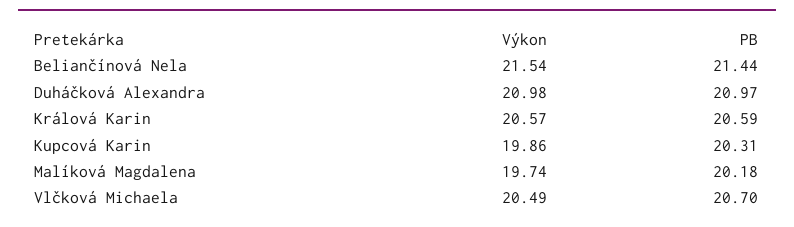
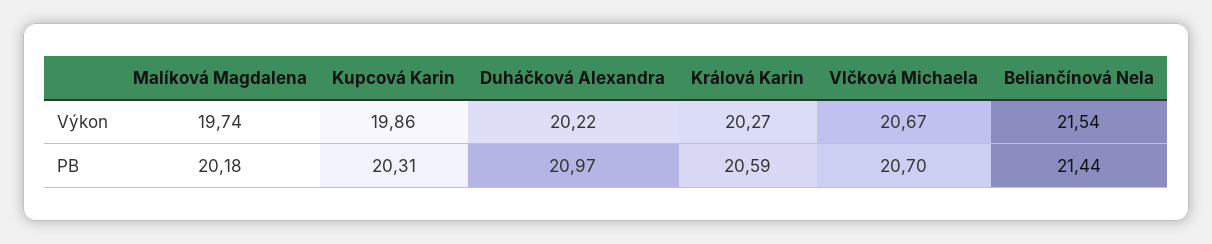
Výkon, Duháčková Alexandra: 20.98 -> 20.22
Výkon, Králová Karin: 20.57 -> 20.27
Výkon, Vlčková Michaela: 20.49 -> 20.67

